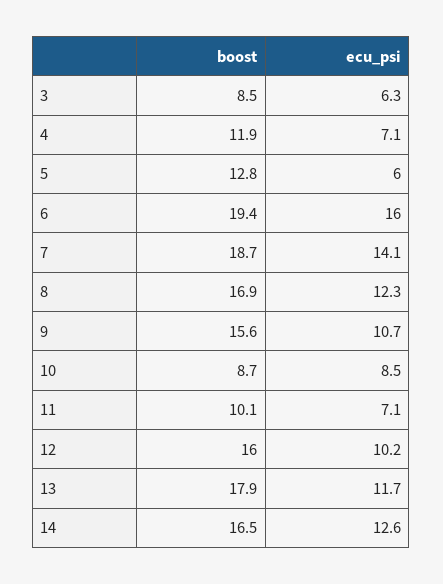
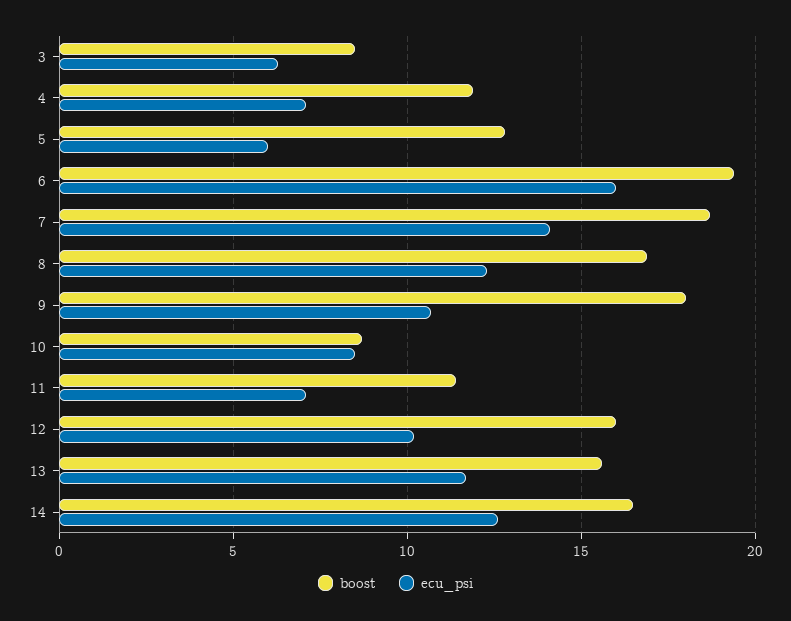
boost, 9: 15.6 -> 18
boost, 11: 10.1 -> 11.5
boost, 13: 17.9 -> 15.5

